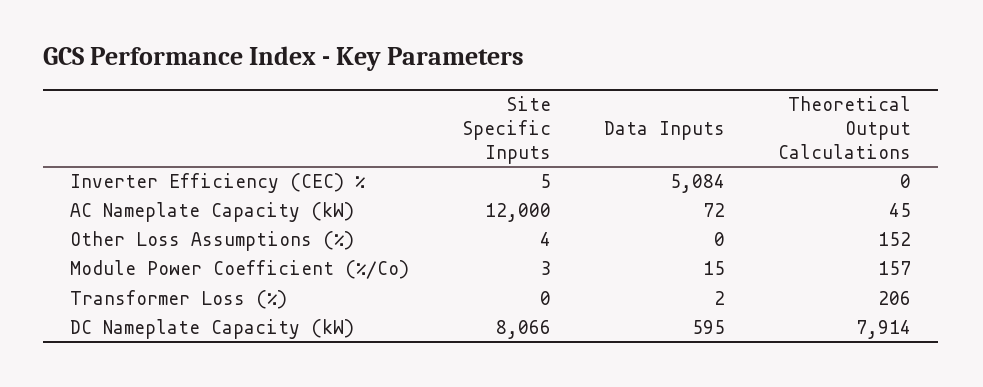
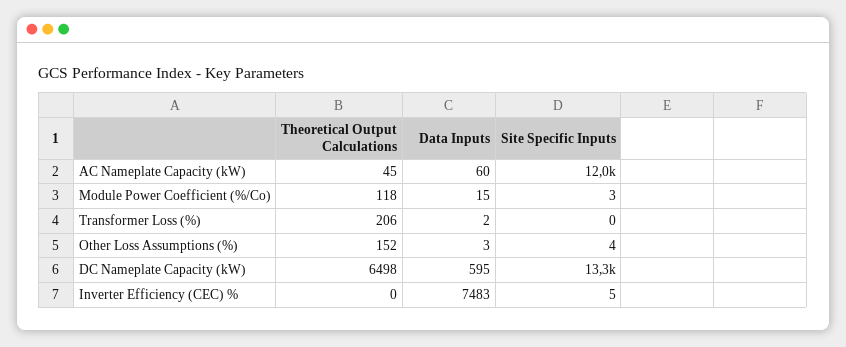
Data Inputs, Inverter Efficiency (CEC) %: 5084 -> 7483
Data Inputs, AC Nameplate Capacity (kW): 72 -> 60
Data Inputs, Other Loss Assumptions (%): 0 -> 3
Theoretical Output Calculations, Module Power Coefficient (%/Co): 157 -> 118
Site Specific Inputs, DC Nameplate Capacity (kW): 8066 -> 13300
Theoretical Output Calculations, DC Nameplate Capacity (kW): 7914 -> 6498

